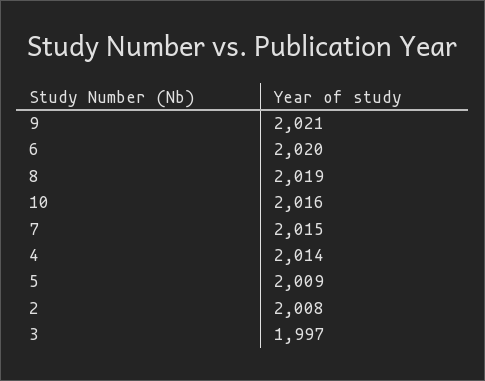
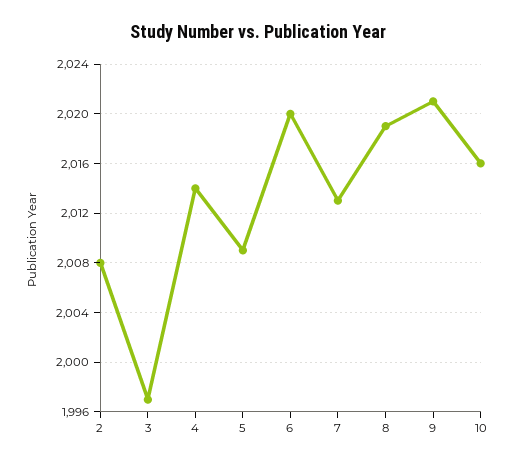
7: 2015 -> 2013

